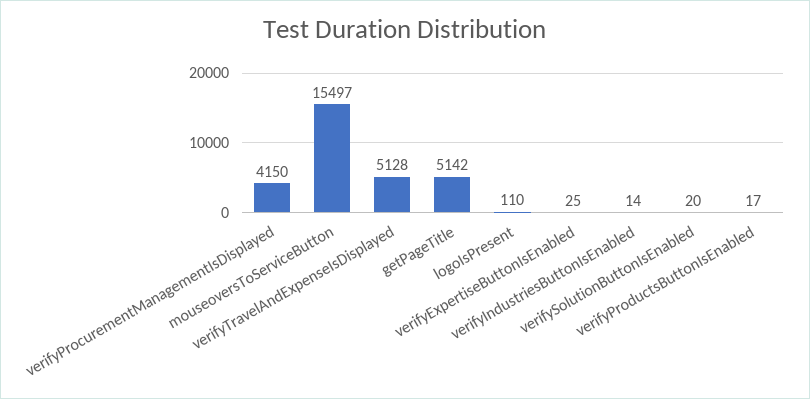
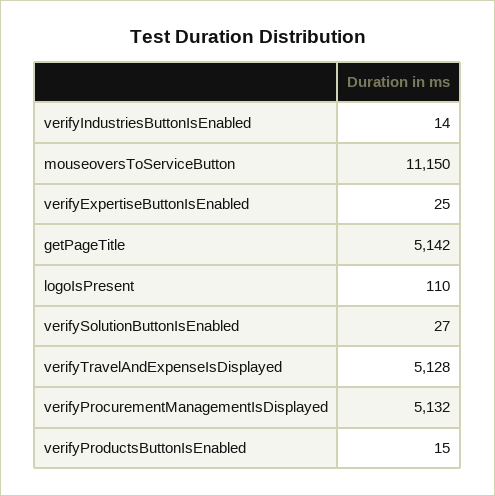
verifyProcurementManagementIsDisplayed: 4150 -> 5132
mouseoversToServiceButton: 15497 -> 11150
verifySolutionButtonIsEnabled: 20 -> 27
verifyProductsButtonIsEnabled: 17 -> 15

